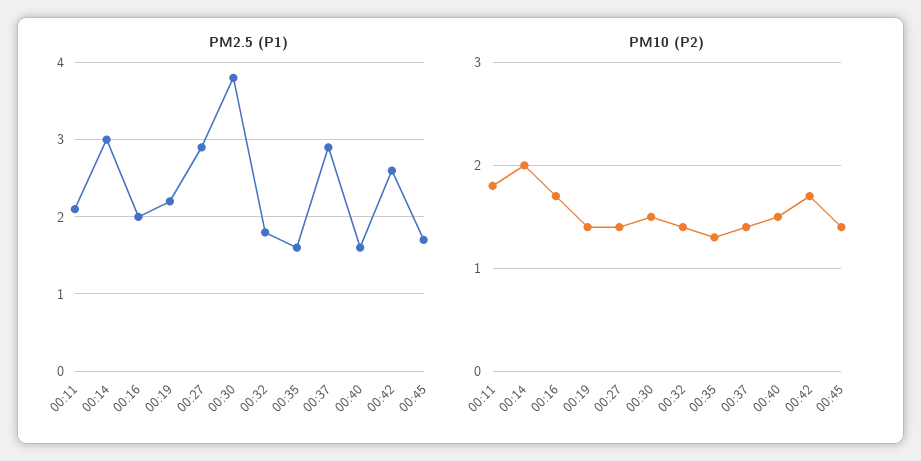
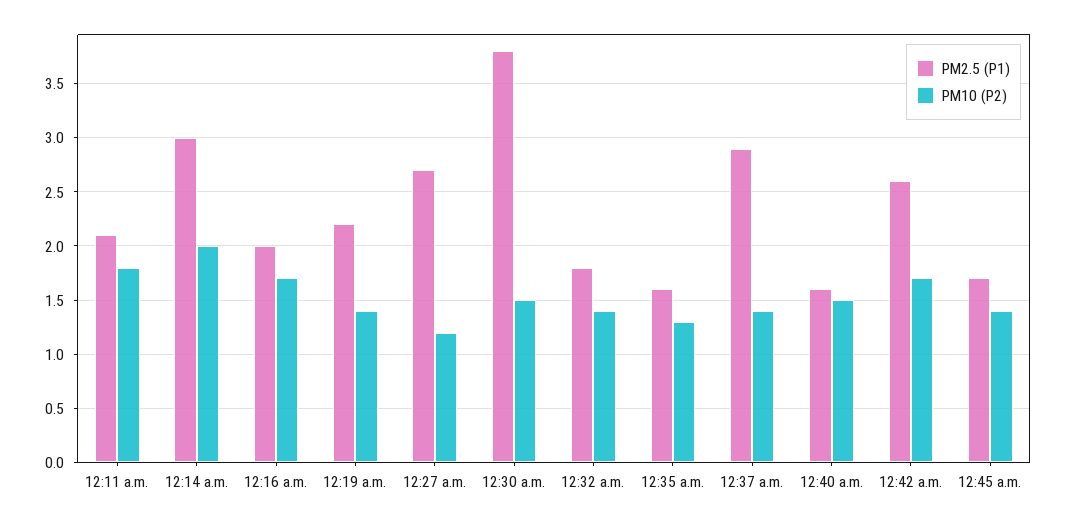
PM2.5 (P1), 00:27: 2.9 -> 2.7
PM10 (P2), 00:27: 1.4 -> 1.2

